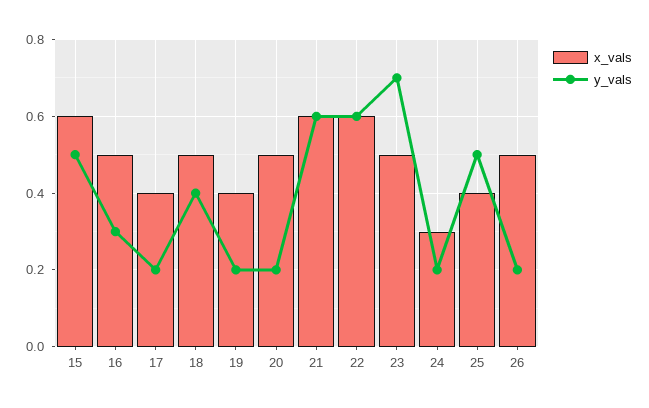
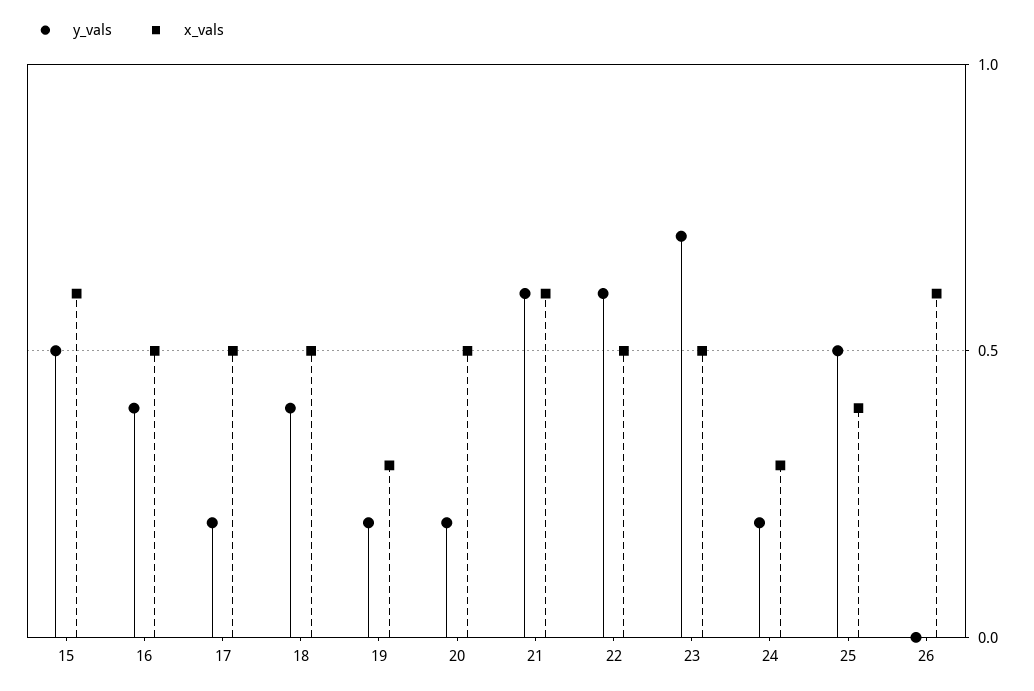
y_vals, 16: 0.3 -> 0.4
x_vals, 17: 0.4 -> 0.5
x_vals, 19: 0.4 -> 0.3
x_vals, 22: 0.6 -> 0.5
x_vals, 26: 0.5 -> 0.6
y_vals, 26: 0.2 -> 0

